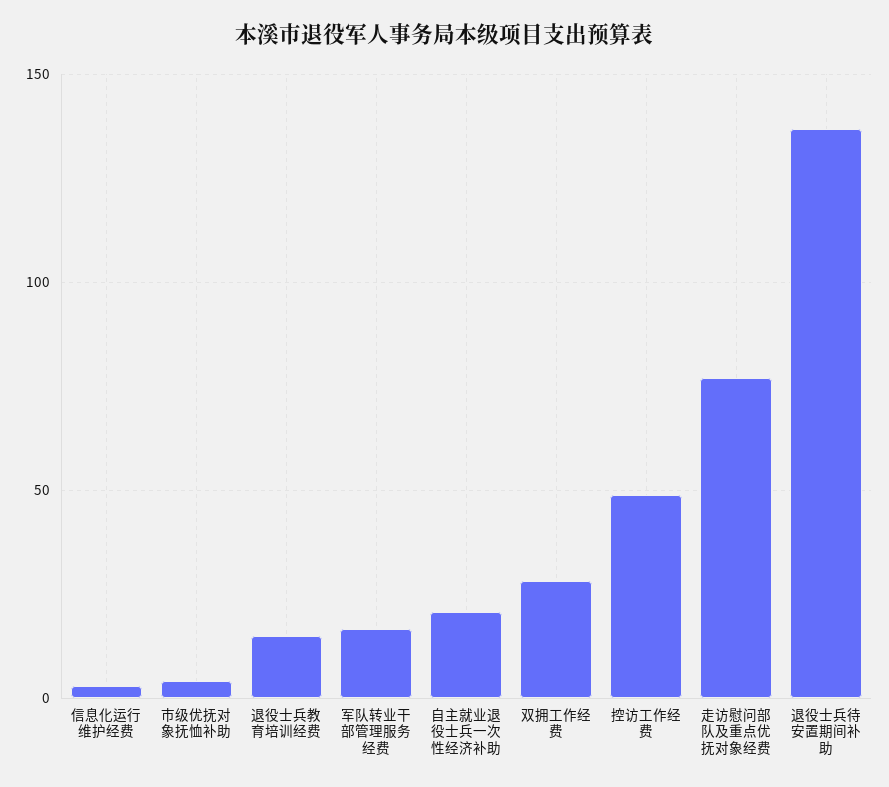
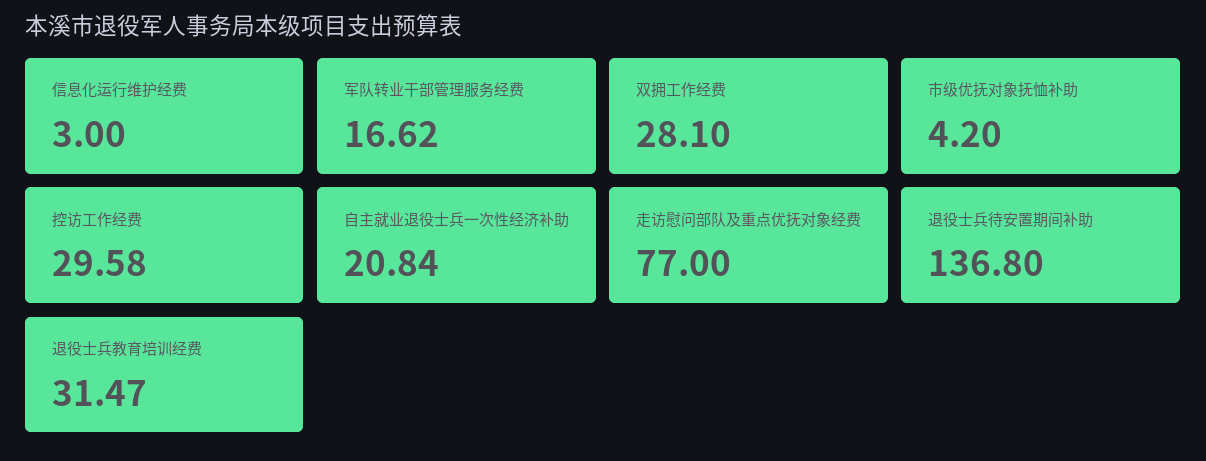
退役士兵教育培训经费: 15 -> 31.47
控访工作经费: 50 -> 29.58

